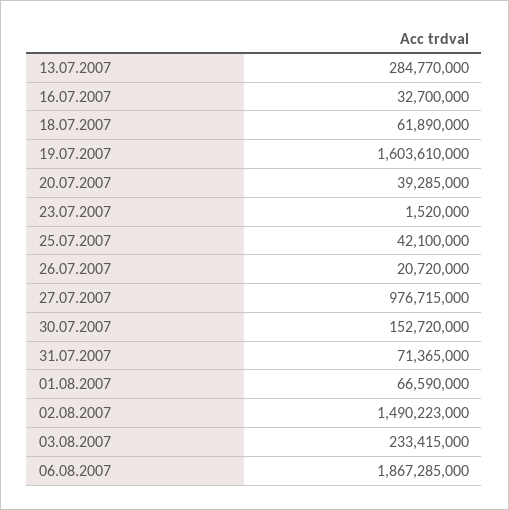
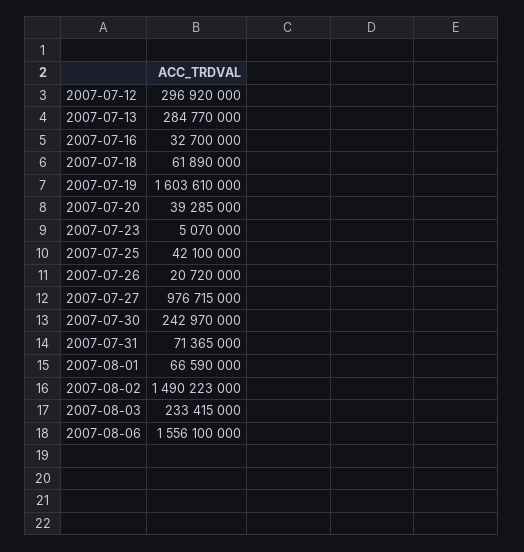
23.07.2007: 1520000 -> 5070000
30.07.2007: 152720000 -> 242970000
06.08.2007: 1867285000 -> 1556100000
2007-07-12: none -> 296920000

